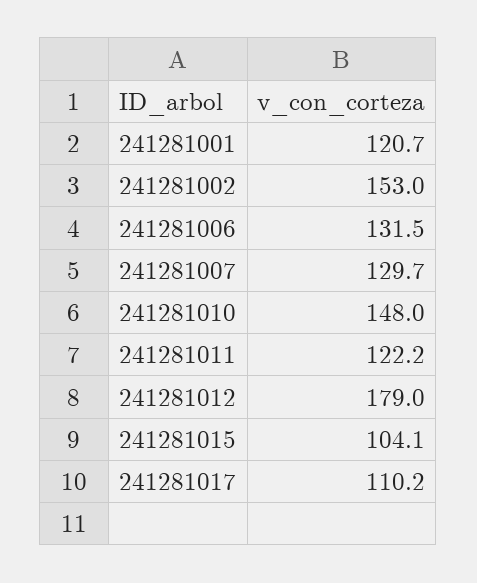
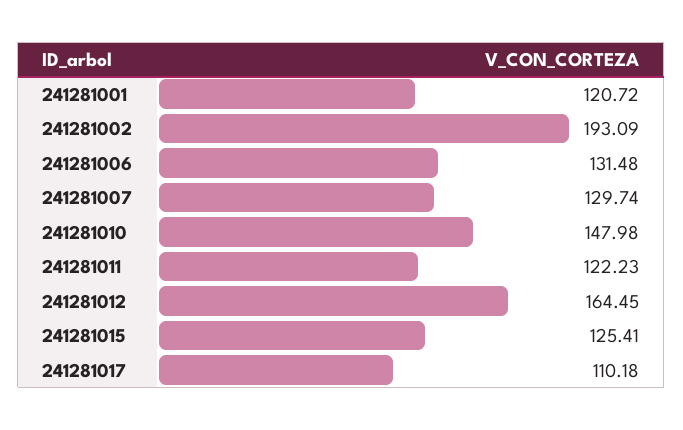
241281002: 153 -> 193.09
241281012: 179 -> 164.45
241281015: 104.1 -> 125.41

